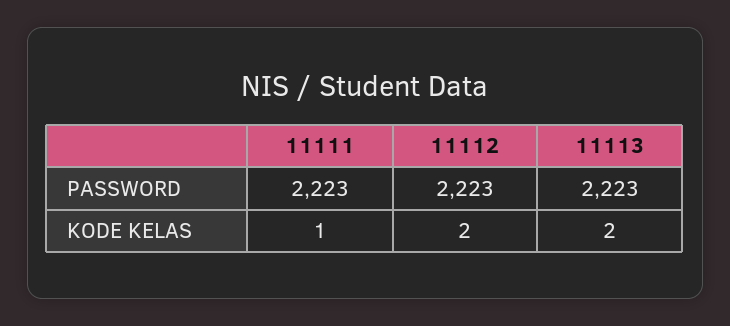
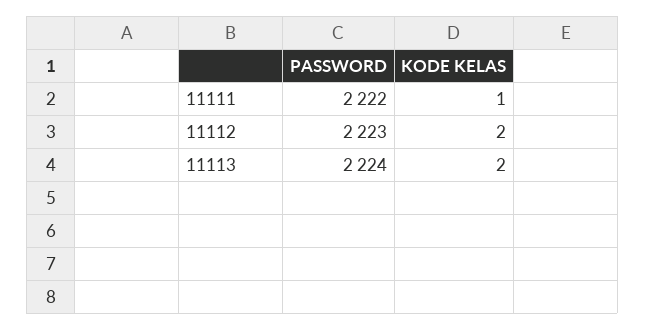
11111, PASSWORD: 2223 -> 2222
11113, PASSWORD: 2223 -> 2224

